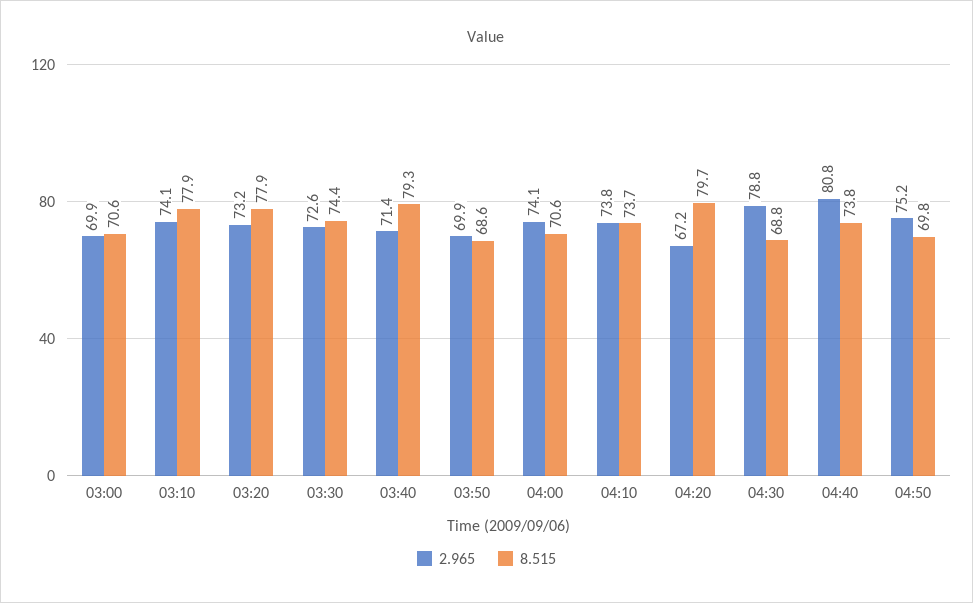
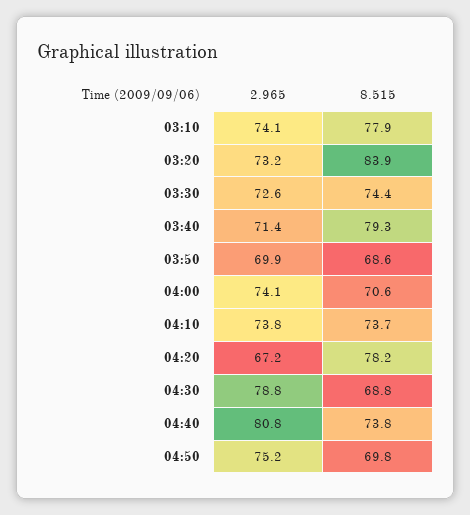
2.965, 03:00: 69.9 -> none
8.515, 03:00: 70.6 -> none
8.515, 03:20: 77.9 -> 83.9
8.515, 04:20: 79.7 -> 78.2

